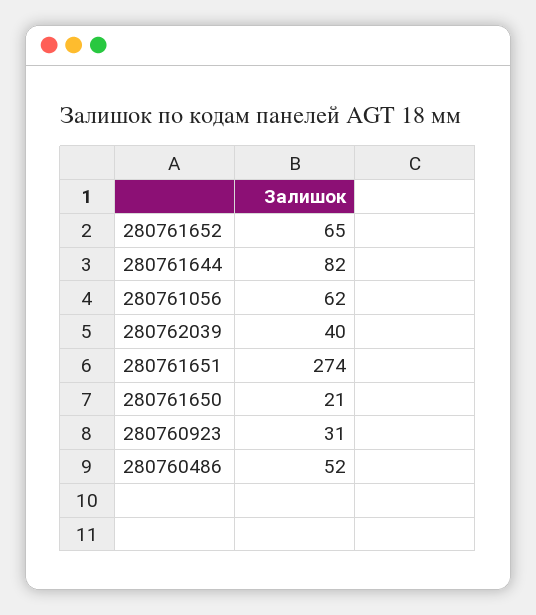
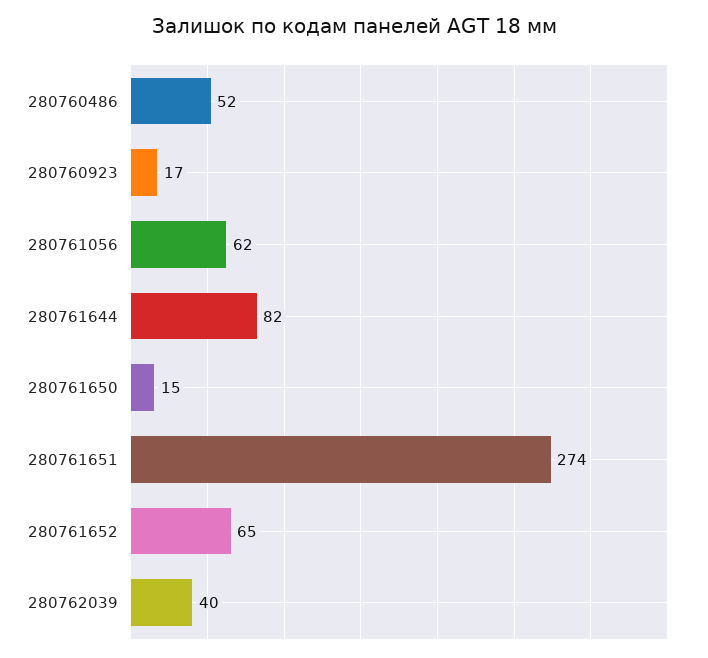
280761650: 21 -> 15
280760923: 31 -> 17

